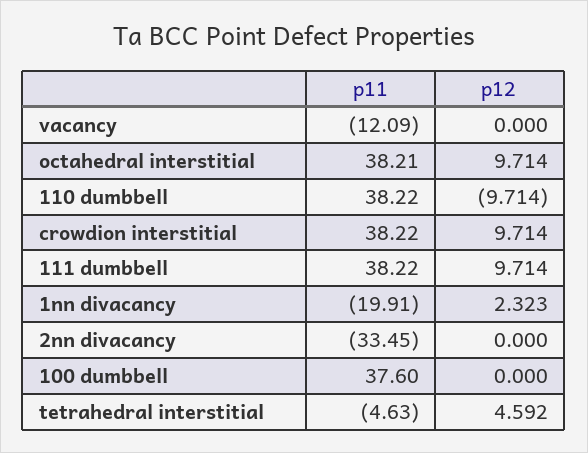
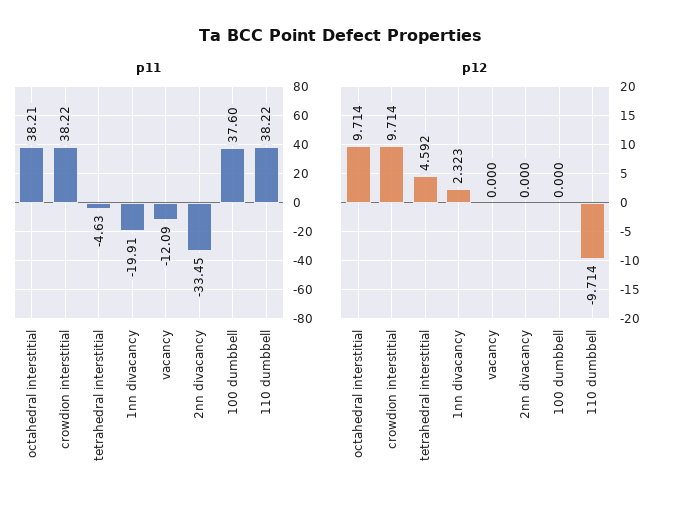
p11, 111 dumbbell: 38.22 -> none
p12, 111 dumbbell: 9.714 -> none

